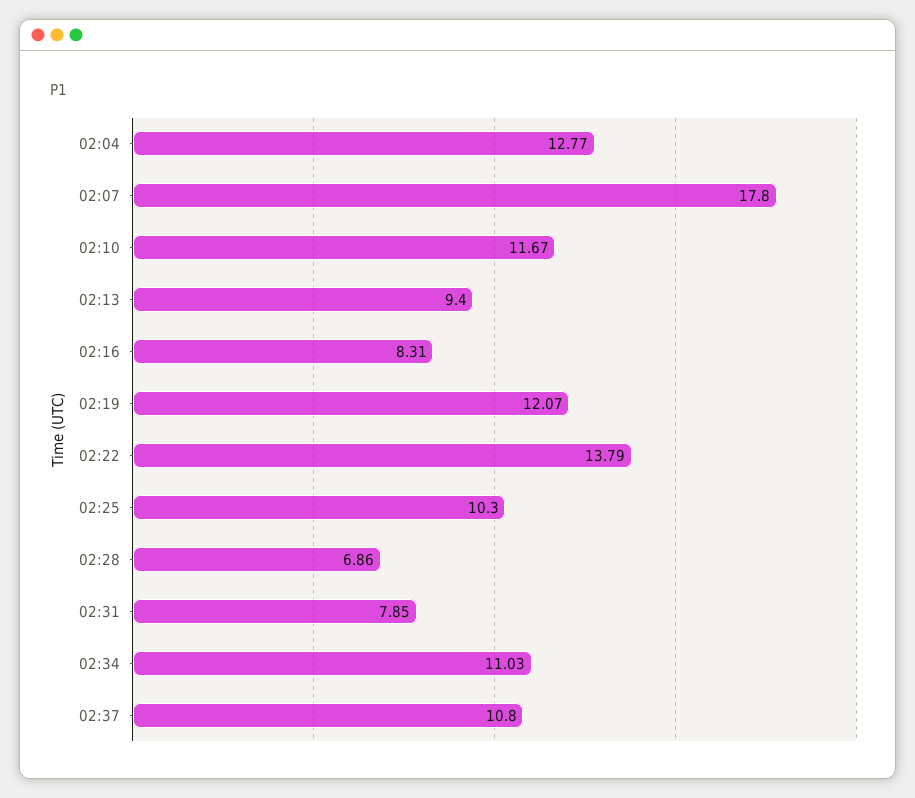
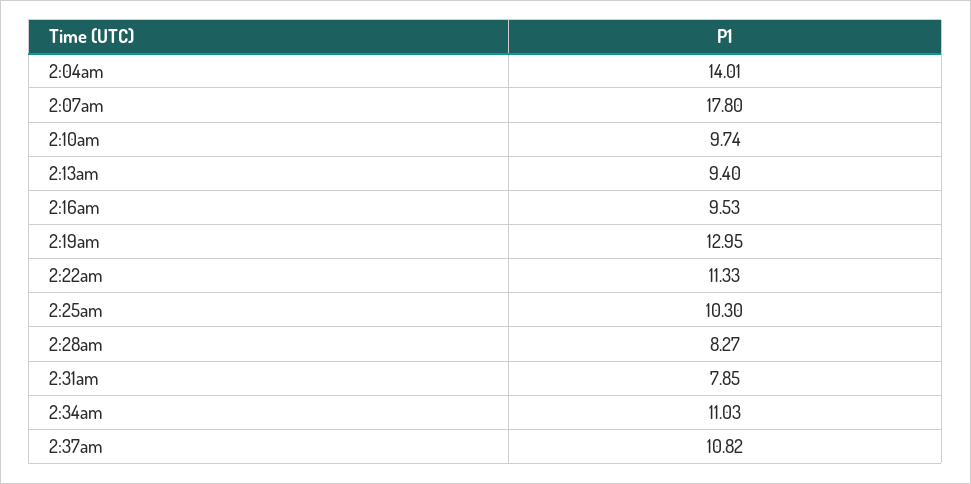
02:04: 12.77 -> 14.01
02:10: 11.67 -> 9.74
02:16: 8.31 -> 9.53
02:19: 12.07 -> 12.95
02:22: 13.79 -> 11.33
02:28: 6.86 -> 8.27
02:37: 10.8 -> 10.82

